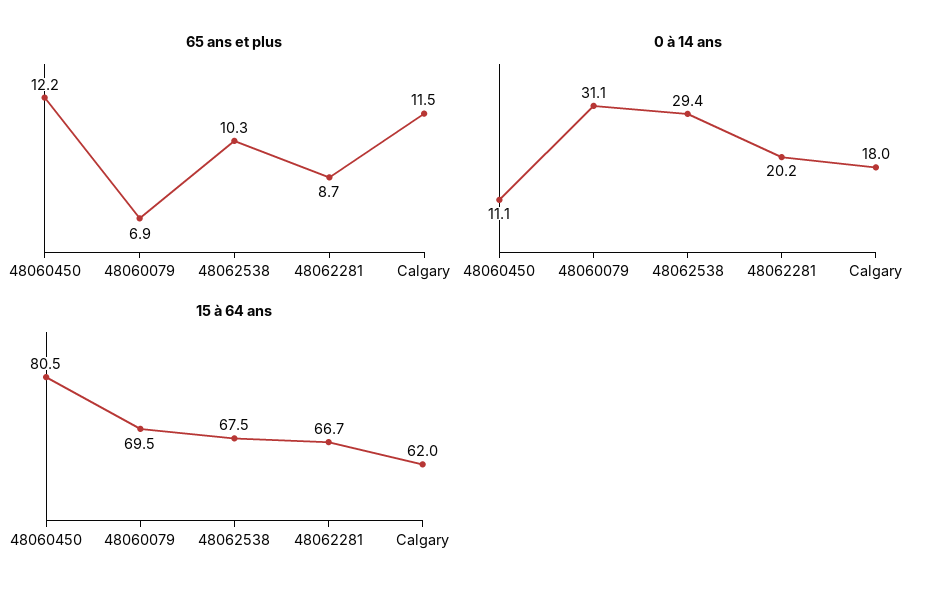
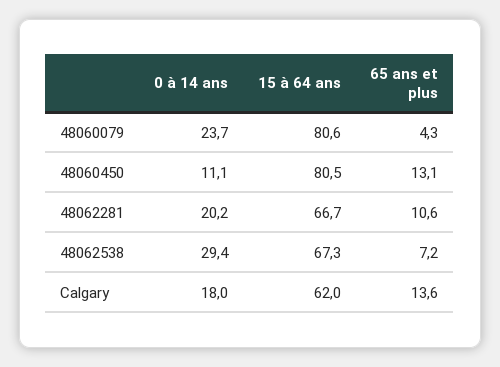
65 ans et plus, 48060450: 12.2 -> 13.1
65 ans et plus, 48060079: 6.9 -> 4.3
65 ans et plus, 48062538: 10.3 -> 7.2
65 ans et plus, 48062281: 8.7 -> 10.6
65 ans et plus, Calgary: 11.5 -> 13.6
0 à 14 ans, 48060079: 31.1 -> 23.7
15 à 64 ans, 48060079: 69.5 -> 80.6
15 à 64 ans, 48062538: 67.5 -> 67.3

